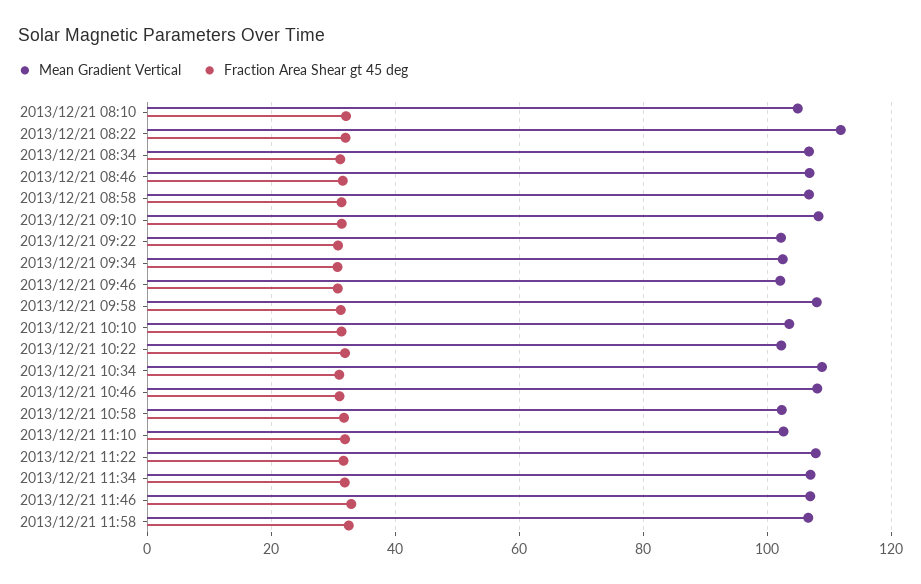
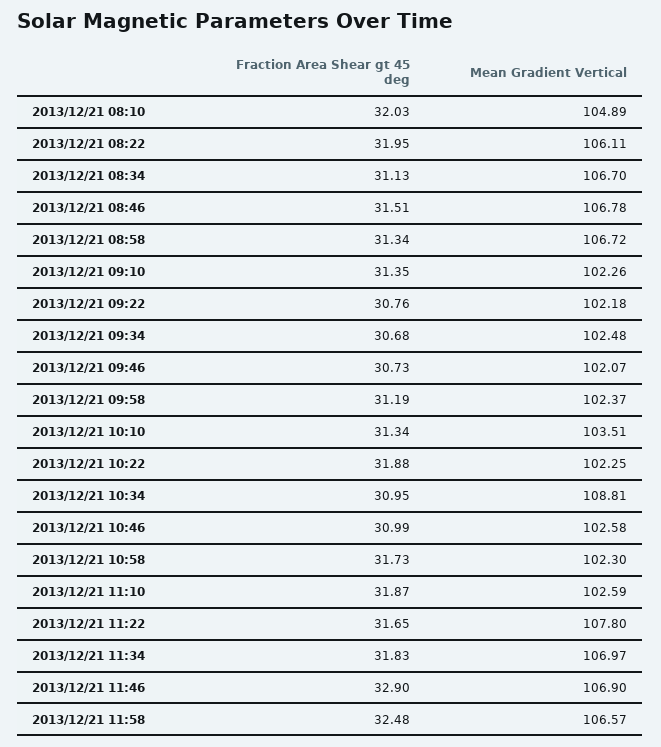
Mean Gradient Vertical, 2013/12/21 08:22: 112 -> 106.11
Mean Gradient Vertical, 2013/12/21 09:10: 108 -> 102.26
Mean Gradient Vertical, 2013/12/21 09:58: 108 -> 102.37
Mean Gradient Vertical, 2013/12/21 10:46: 108 -> 102.58

